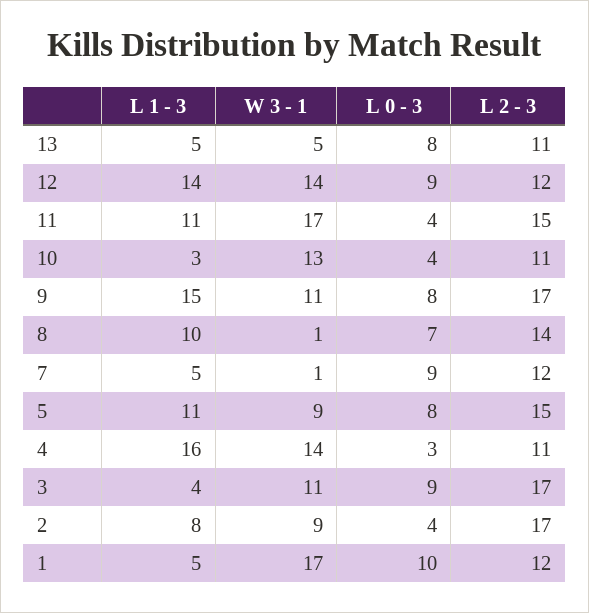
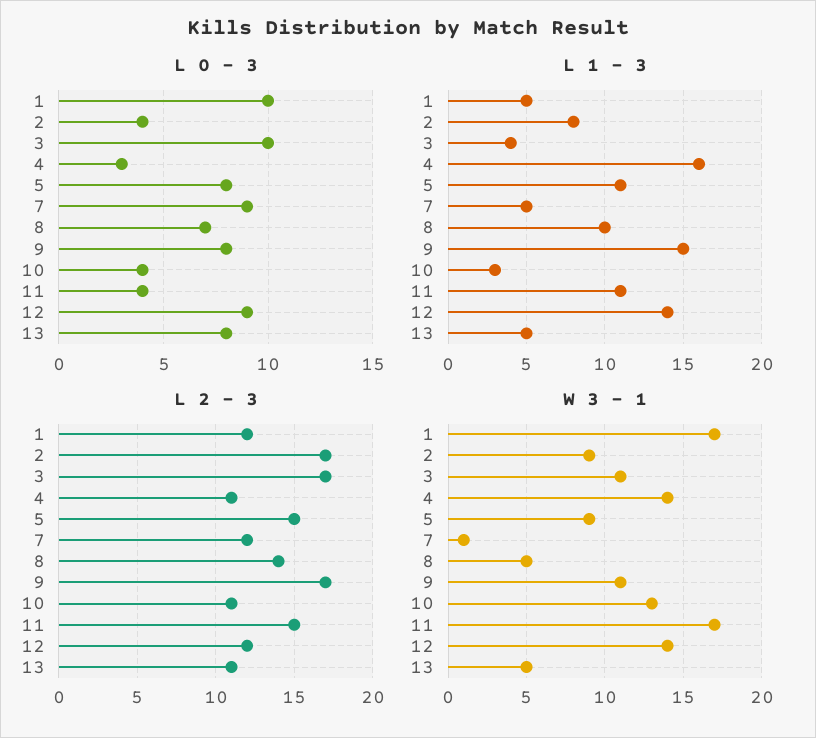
W 3 - 1, 8: 1 -> 5
L 0 - 3, 3: 9 -> 10

